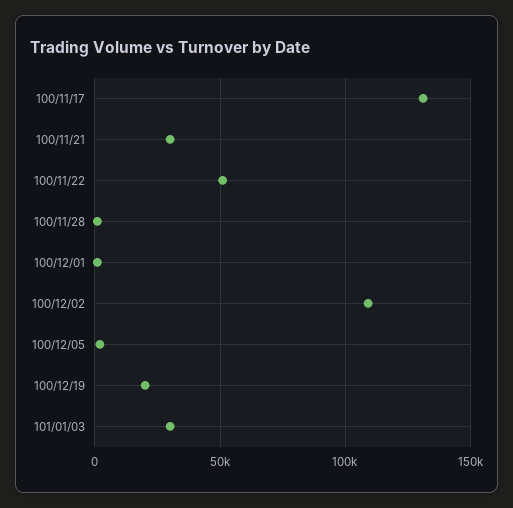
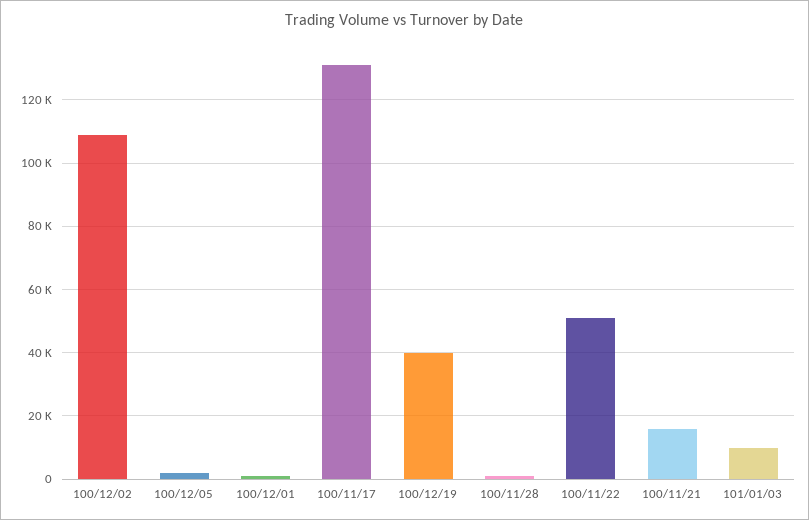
100/11/21: 30000 -> 16000
100/12/19: 20000 -> 40000
101/01/03: 30000 -> 10000

